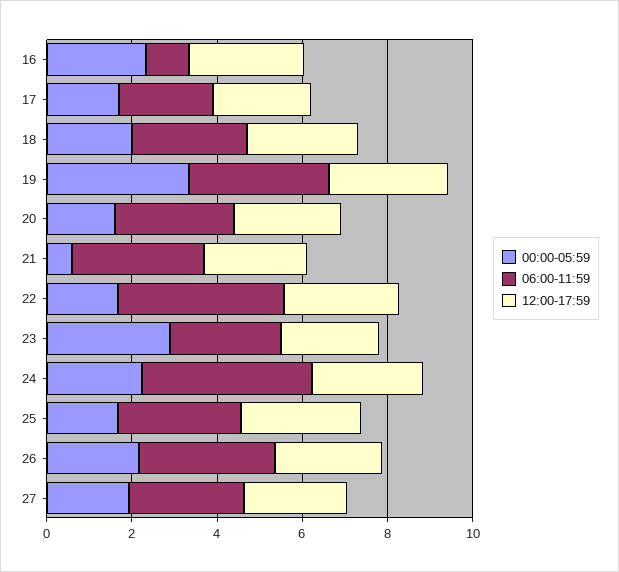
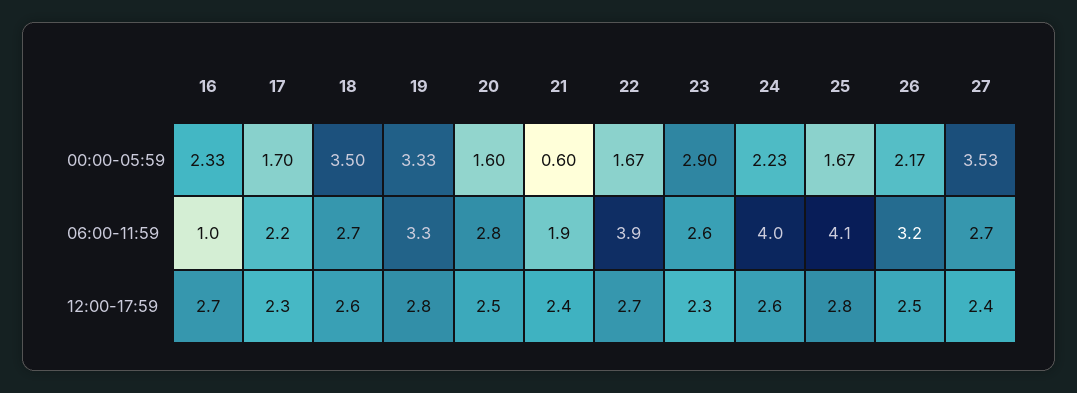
00:00-05:59, 18: 2 -> 3.5
06:00-11:59, 21: 3 -> 1.9
06:00-11:59, 25: 3 -> 4.1
00:00-05:59, 27: 2 -> 3.53

